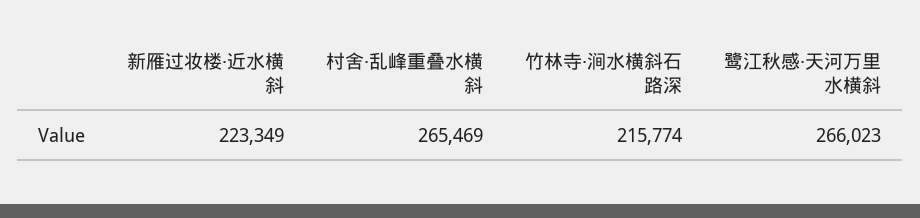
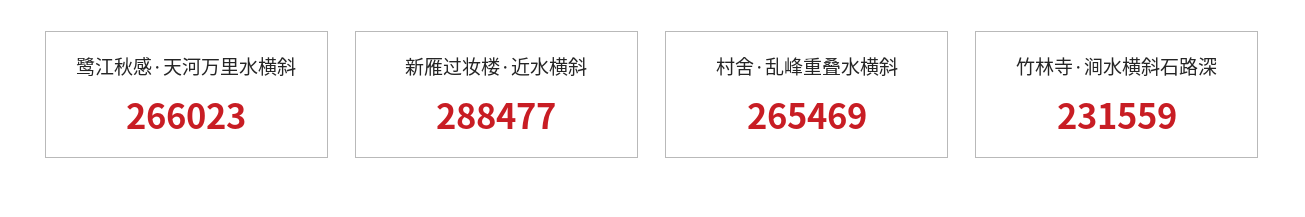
新雁过妆楼·近水横斜: 223349 -> 288477
竹林寺·涧水横斜石路深: 215774 -> 231559

